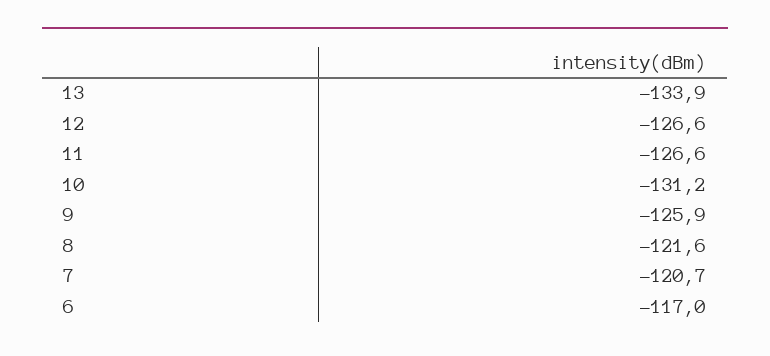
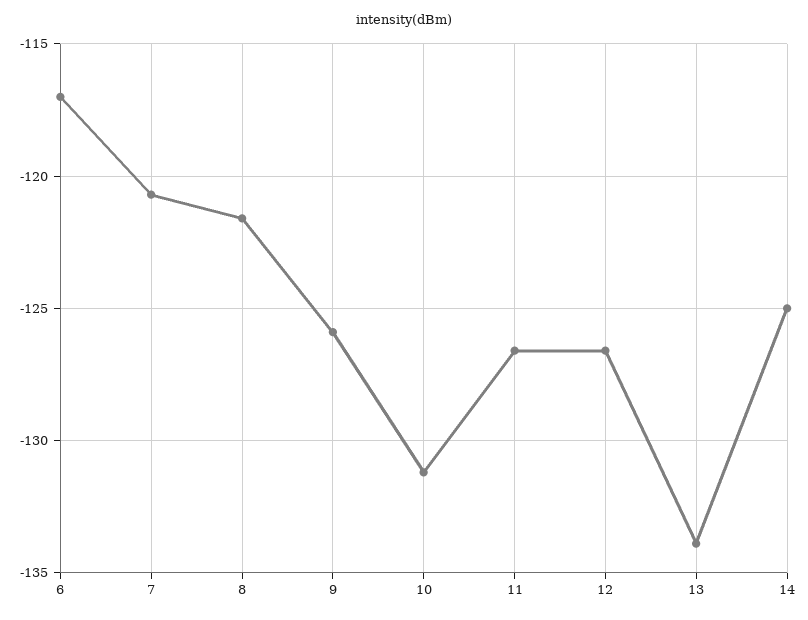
14: none -> -125

